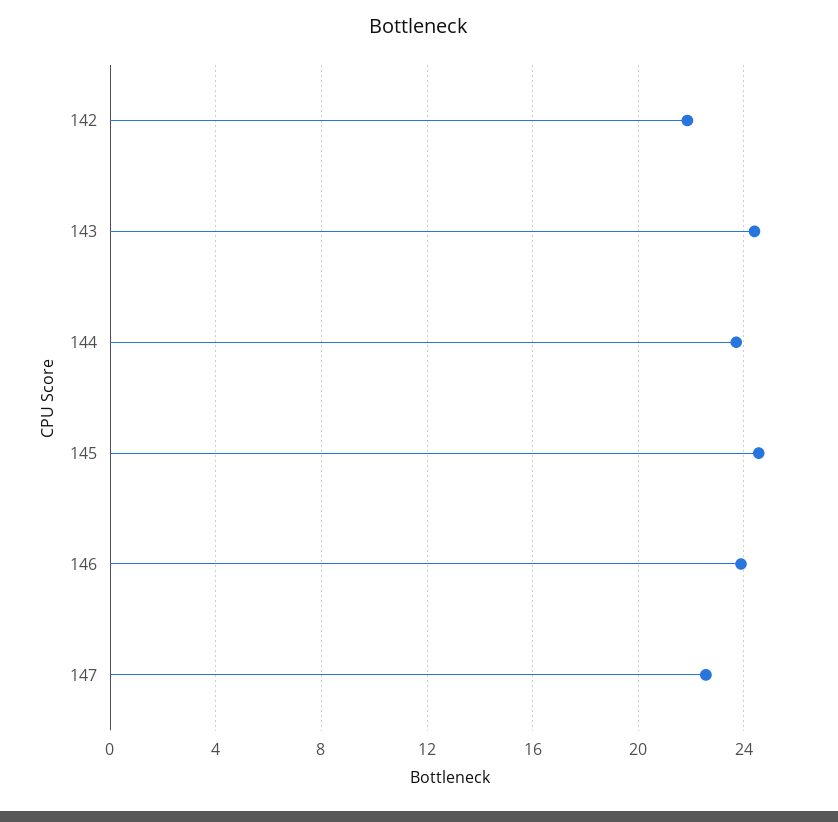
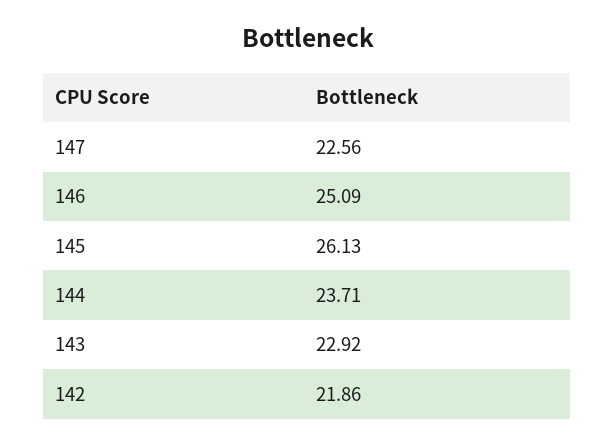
143: 24.5 -> 22.92
145: 24.5 -> 26.13
146: 24 -> 25.09

